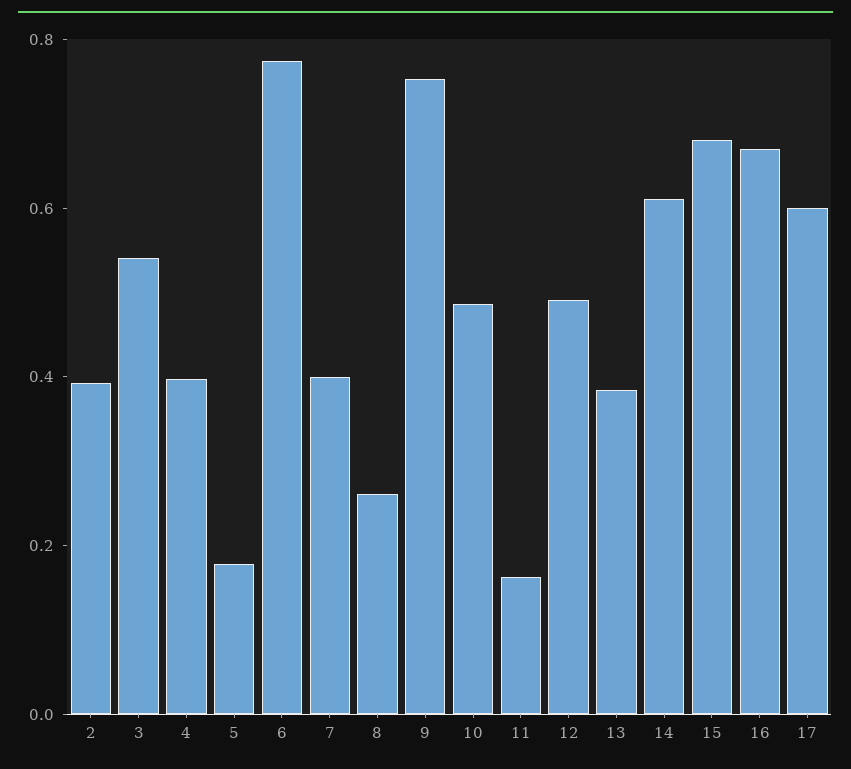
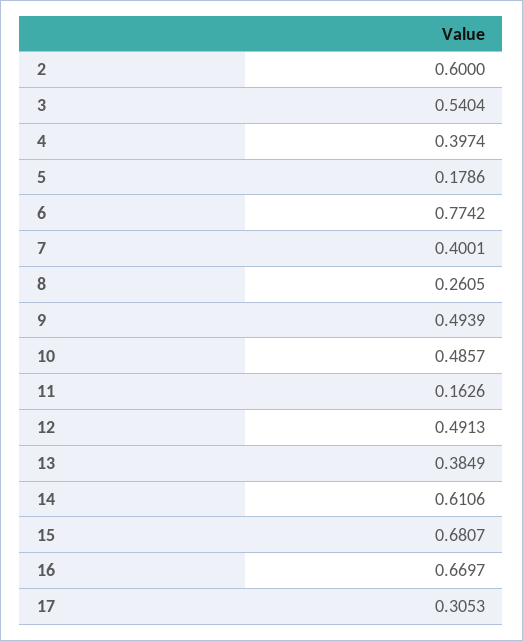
2: 0.4 -> 0.6
9: 0.75 -> 0.4939
17: 0.6 -> 0.3053

